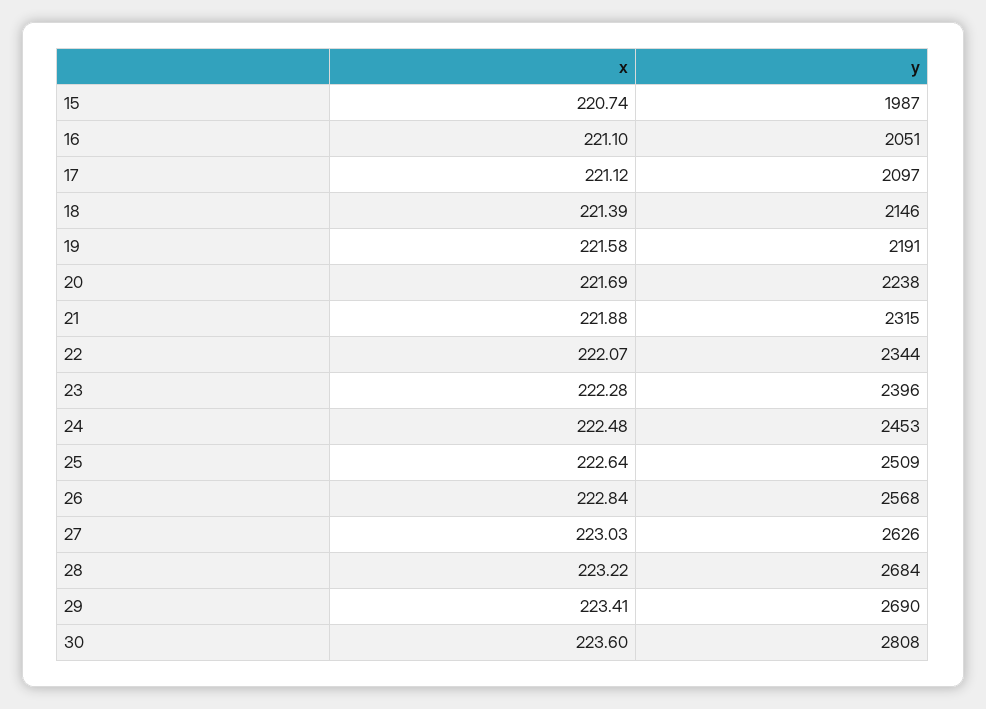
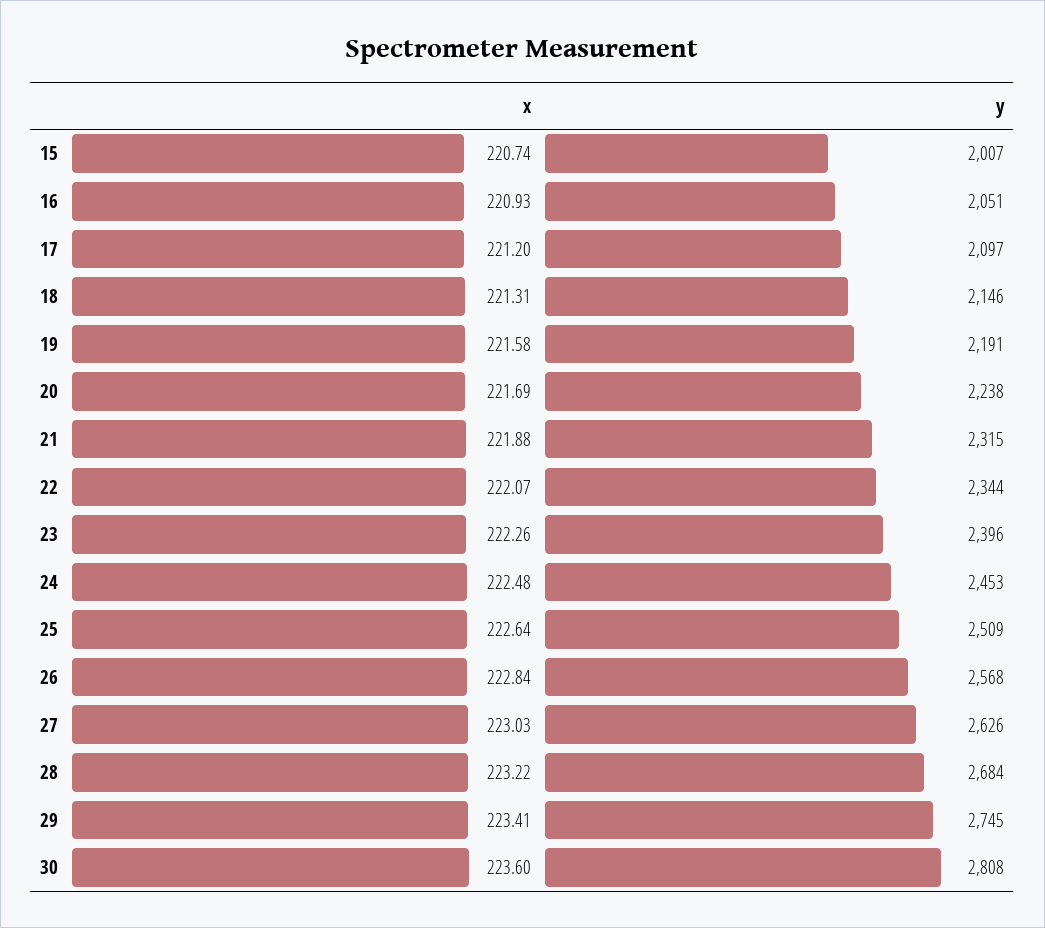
y, 15: 1987 -> 2007
x, 16: 221.1 -> 220.93
x, 17: 221.12 -> 221.2
x, 18: 221.39 -> 221.31
x, 23: 222.28 -> 222.26
y, 29: 2690 -> 2745

